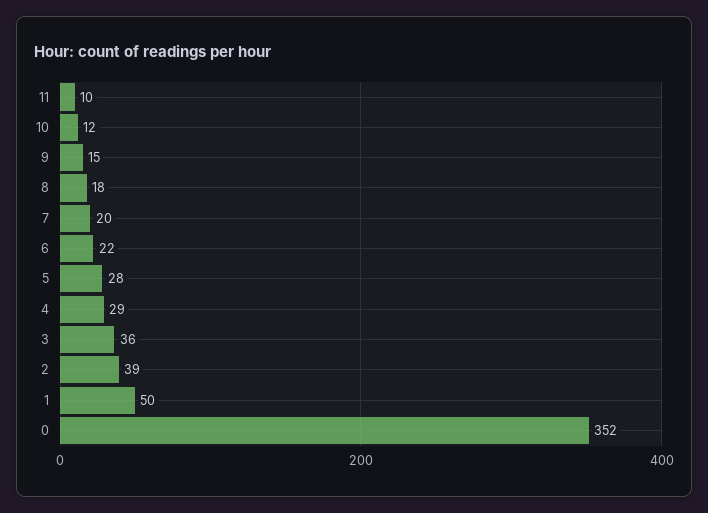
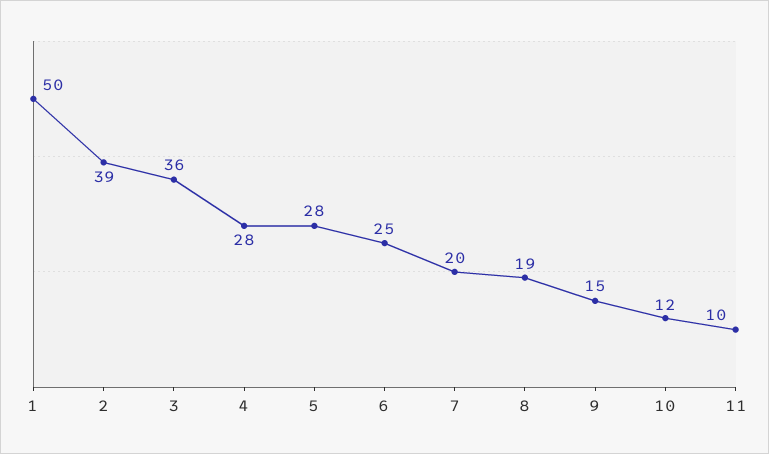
8: 18 -> 19
6: 22 -> 25
4: 29 -> 28
0: 352 -> none

